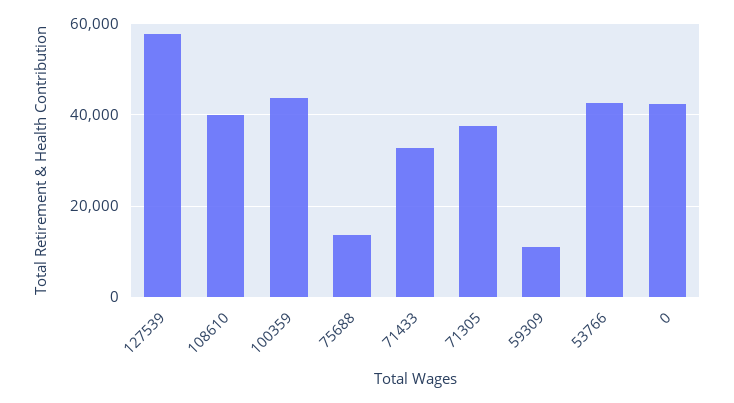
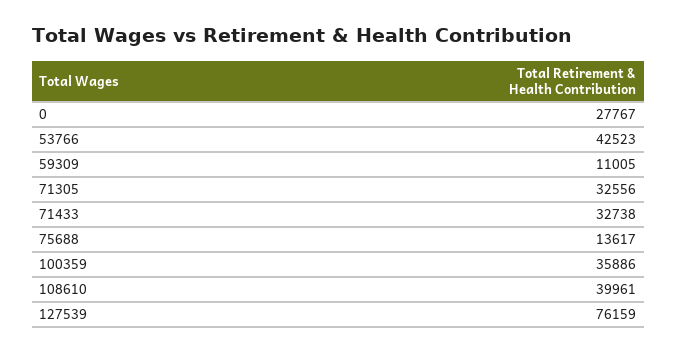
127539: 58000 -> 76159
100359: 44000 -> 35886
71305: 38000 -> 32556
0: 42000 -> 27767

